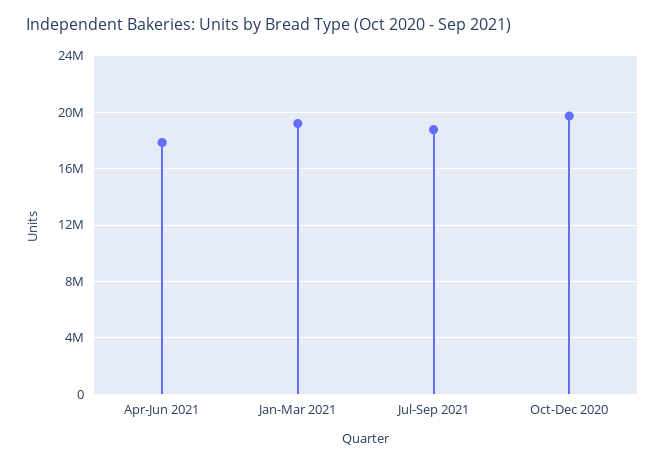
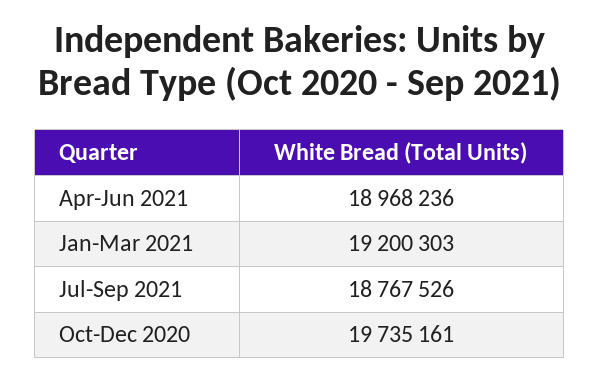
Apr-Jun 2021: 18000000 -> 18968236

